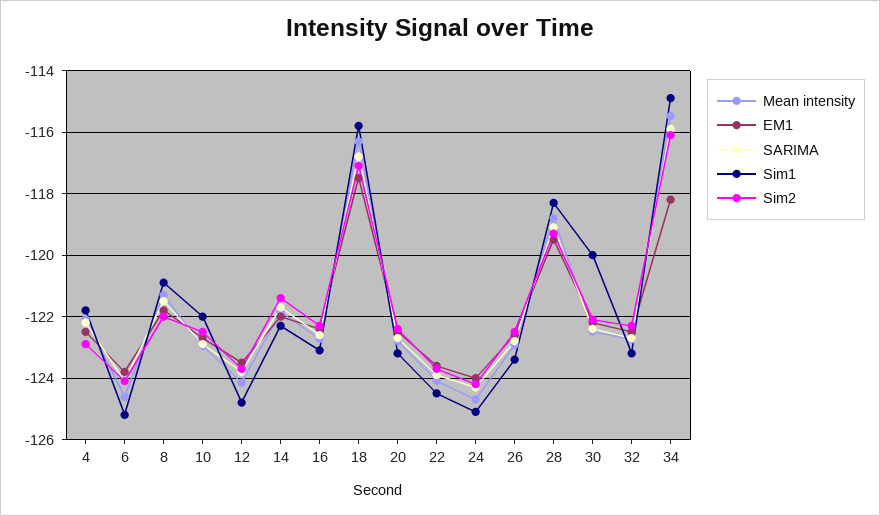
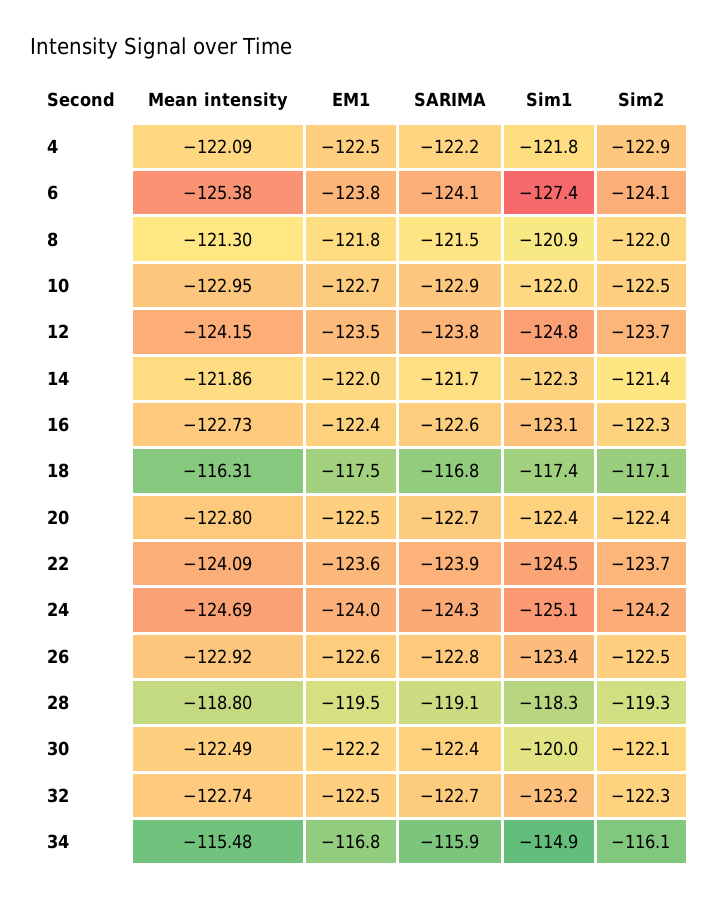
Mean intensity, 6: -124.6 -> -125.38
Sim1, 6: -125.2 -> -127.4
Sim1, 18: -115.8 -> -117.4
Sim1, 20: -123.2 -> -122.4
EM1, 34: -118.2 -> -116.8

